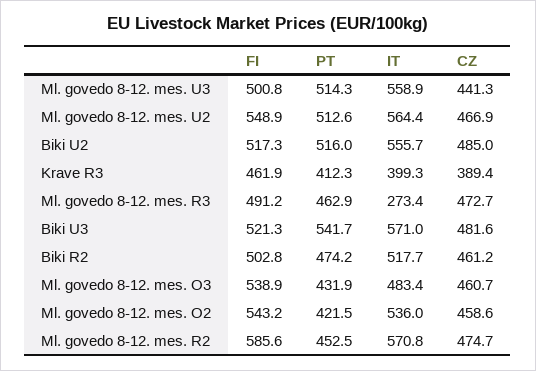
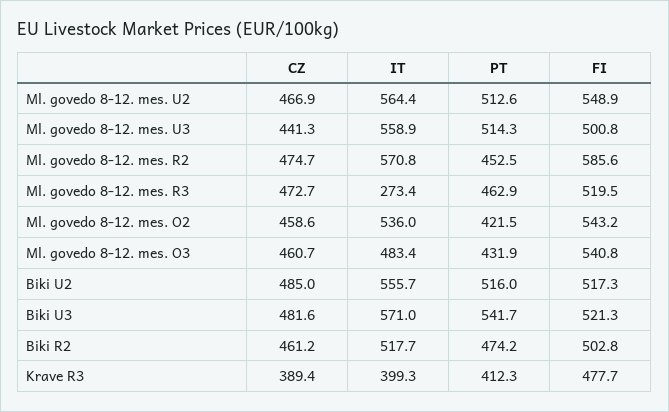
FI, Krave R3: 461.9 -> 477.7
FI, Ml. govedo 8-12. mes. R3: 491.2 -> 519.5
FI, Ml. govedo 8-12. mes. O3: 538.9 -> 540.8

